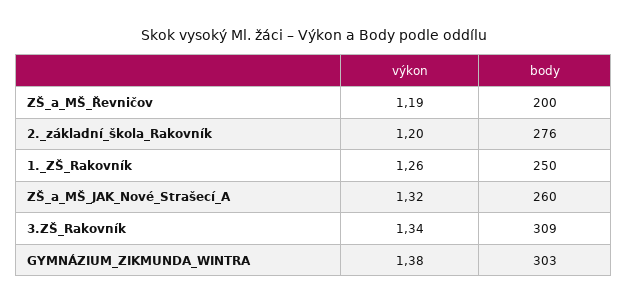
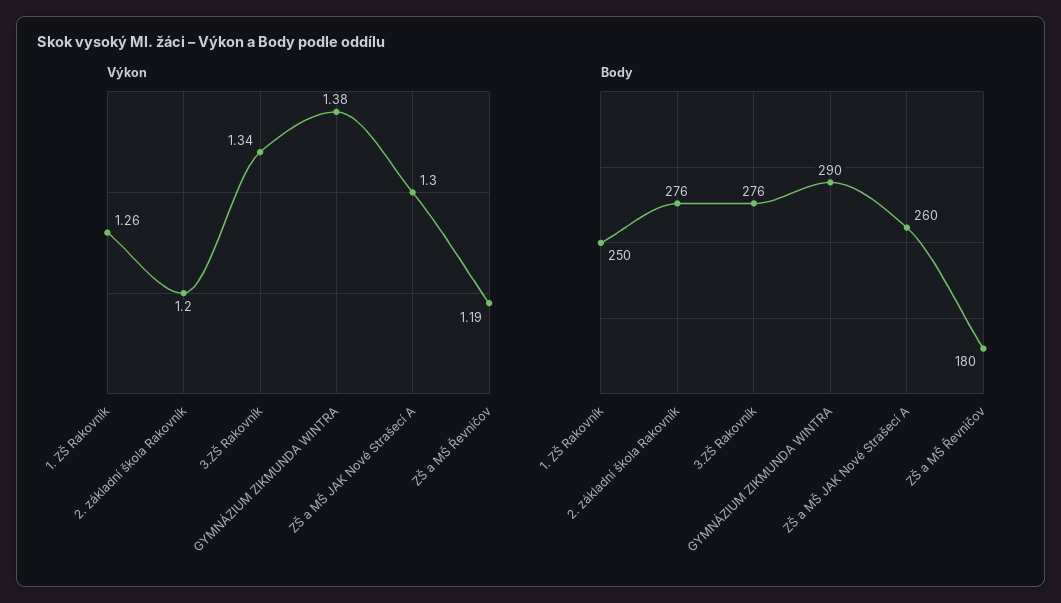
body, ZŠ_a_MŠ_Řevničov: 200 -> 180
výkon, ZŠ_a_MŠ_JAK_Nové_Strašecí_A: 1.32 -> 1.3
body, 3.ZŠ_Rakovník: 309 -> 276
body, GYMNÁZIUM_ZIKMUNDA_WINTRA: 303 -> 290

